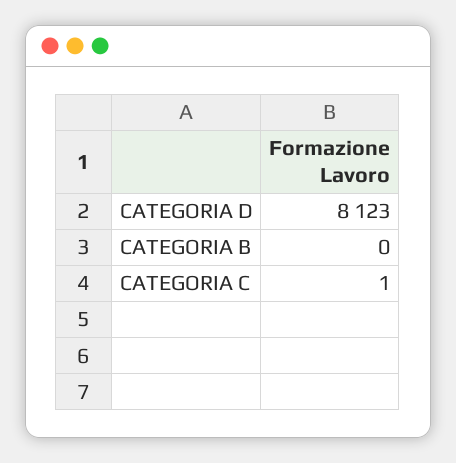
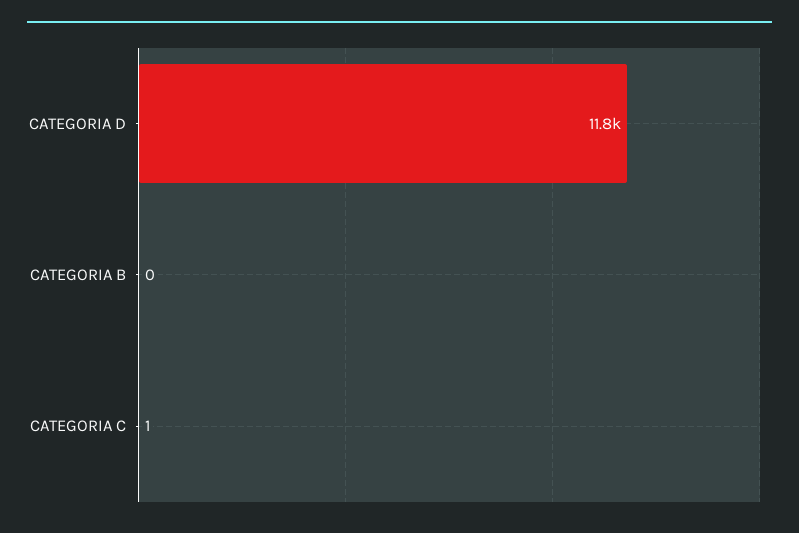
CATEGORIA D: 8123 -> 11800

